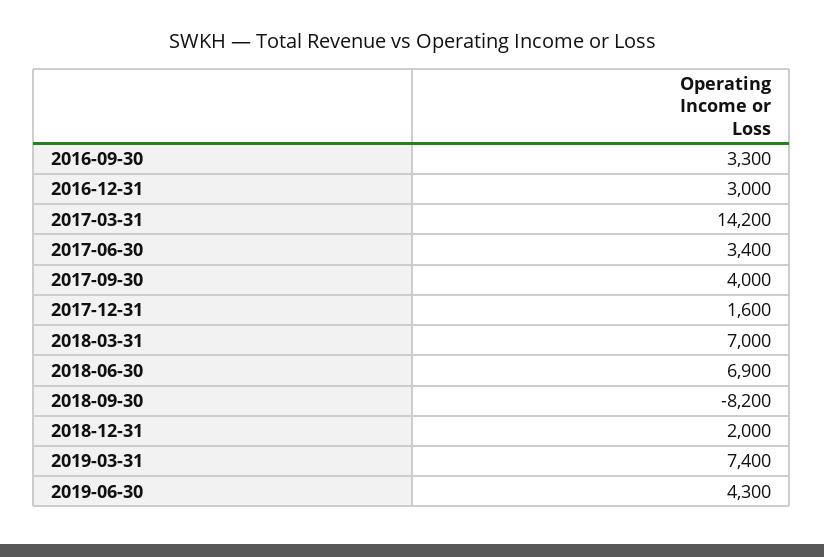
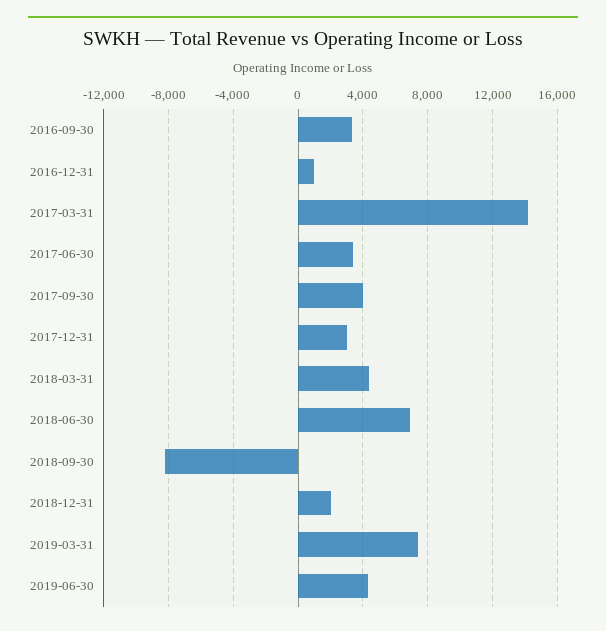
2016-12-31: 3000 -> 1000
2017-12-31: 1600 -> 3000
2018-03-31: 7000 -> 4500

